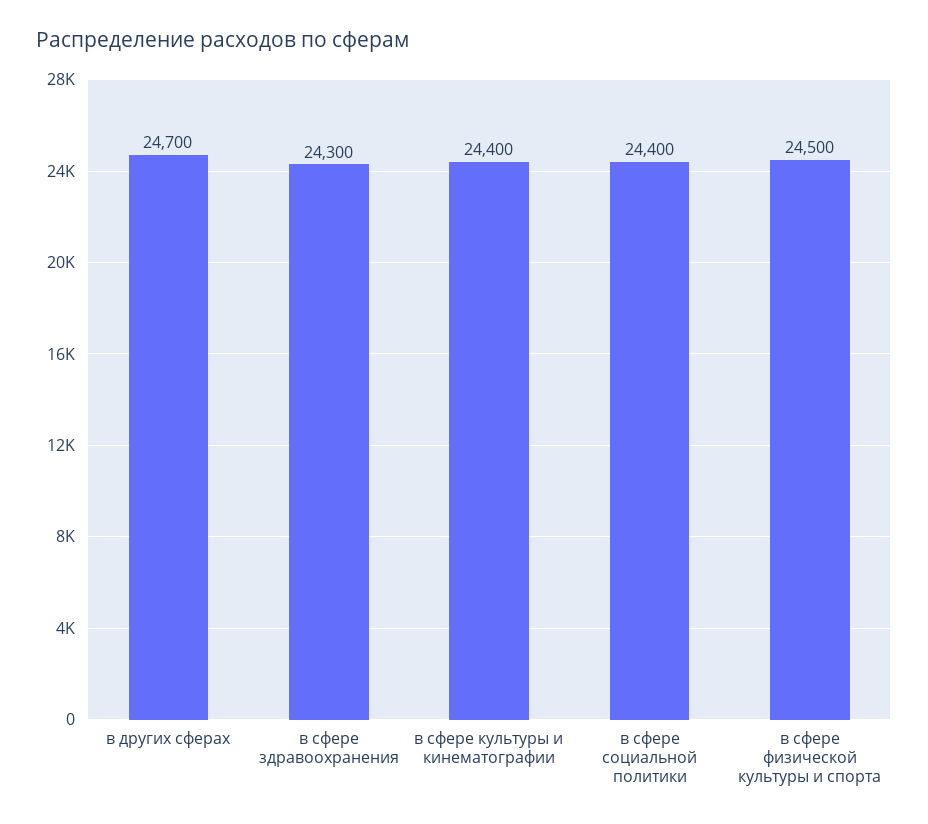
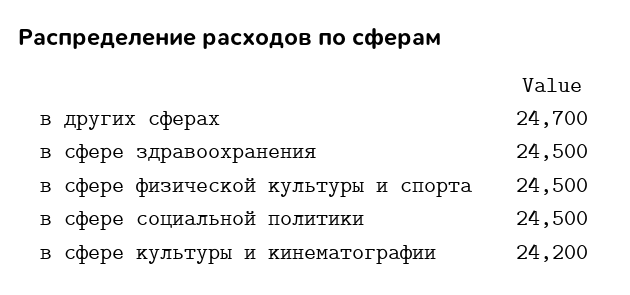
в сфере здравоохранения: 24300 -> 24500
в сфере культуры и кинематографии: 24400 -> 24200
в сфере социальной политики: 24400 -> 24500

